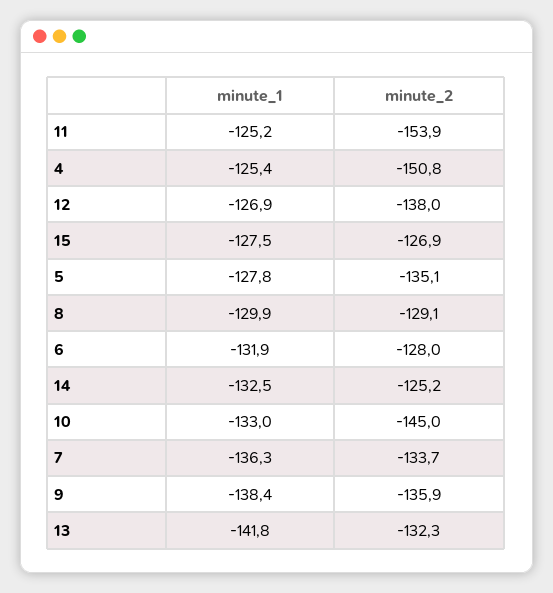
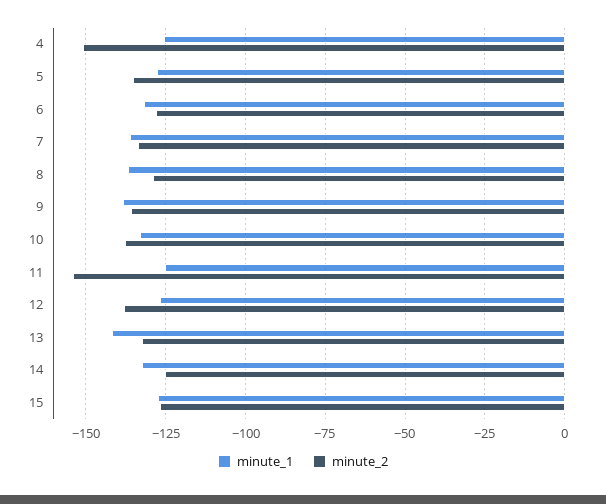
minute_1, 8: -129.9 -> -137.5
minute_2, 10: -145 -> -137.5

